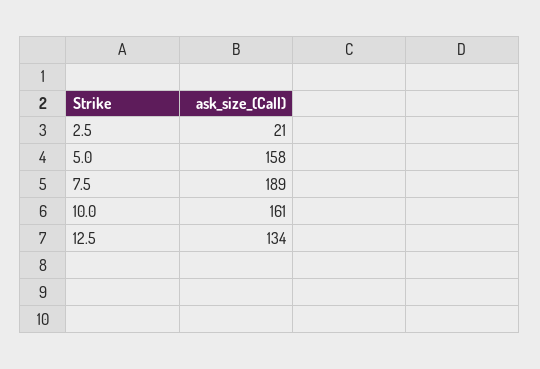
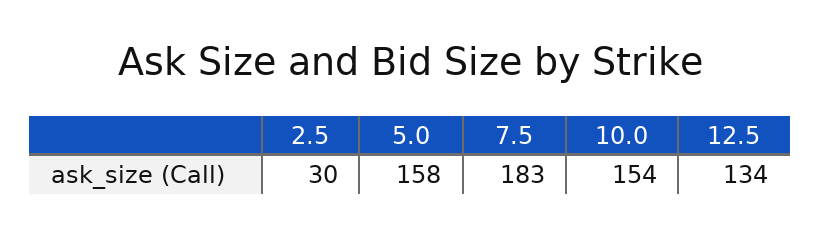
2.5: 21 -> 30
7.5: 189 -> 183
10.0: 161 -> 154

